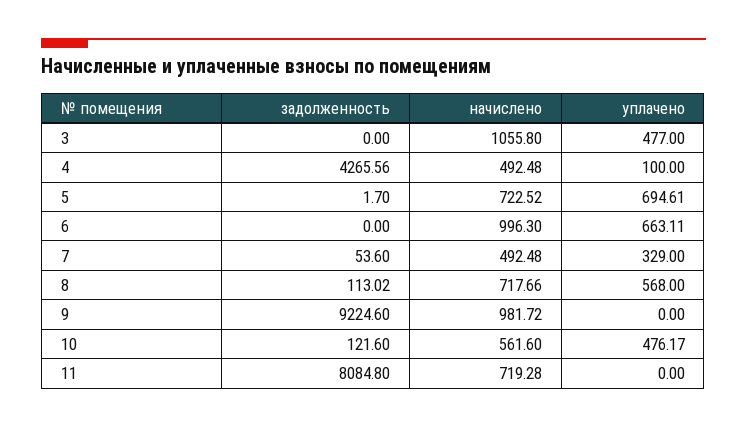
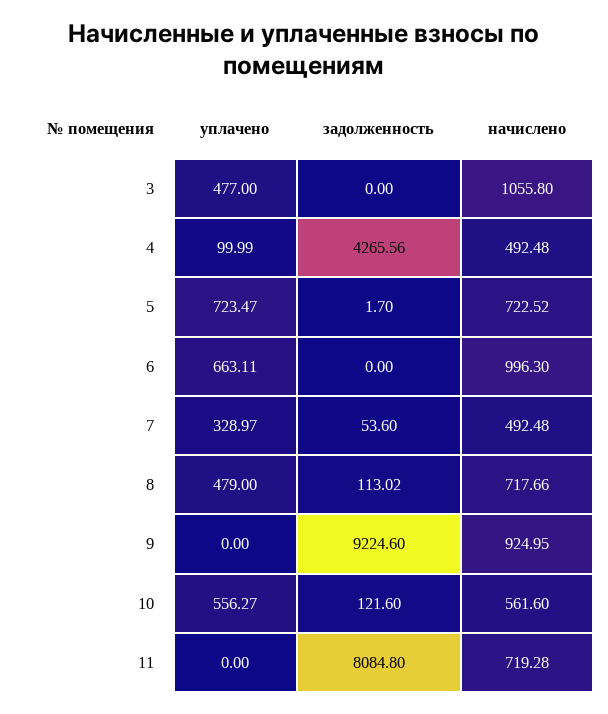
уплачено, 4: 100 -> 99.99
уплачено, 5: 694.61 -> 723.47
уплачено, 7: 329 -> 328.97
уплачено, 8: 568 -> 479
начислено, 9: 981.72 -> 924.95
уплачено, 10: 476.17 -> 556.27

